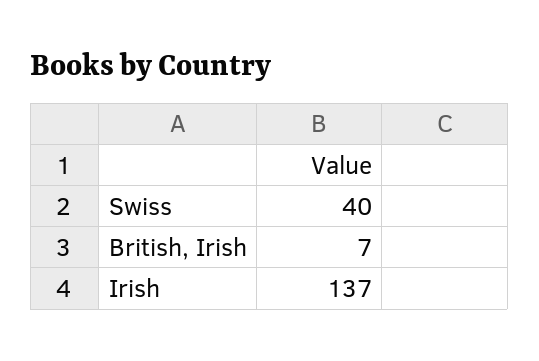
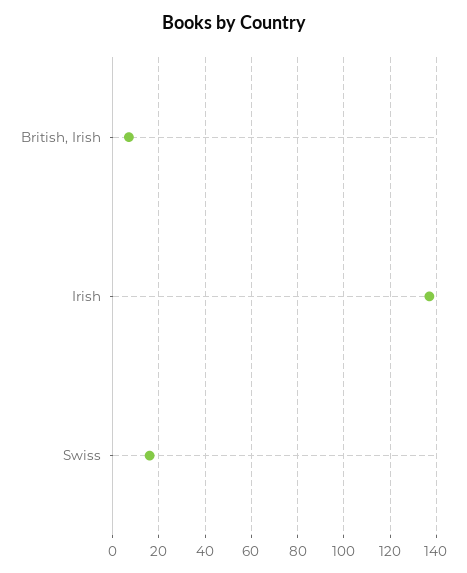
Swiss: 40 -> 15

